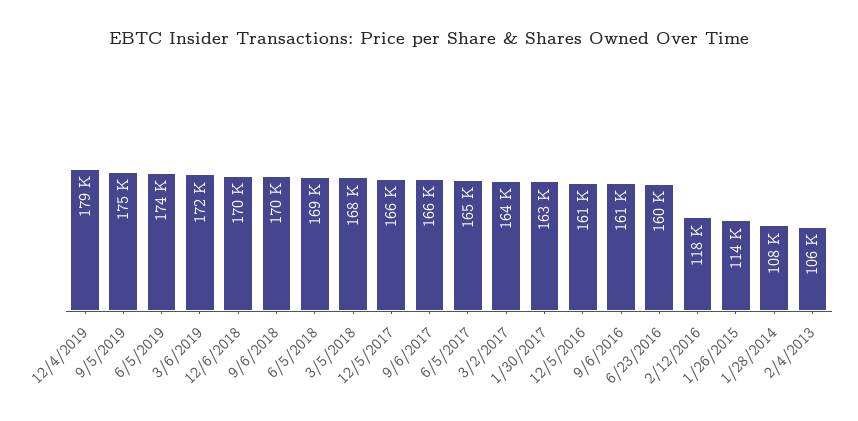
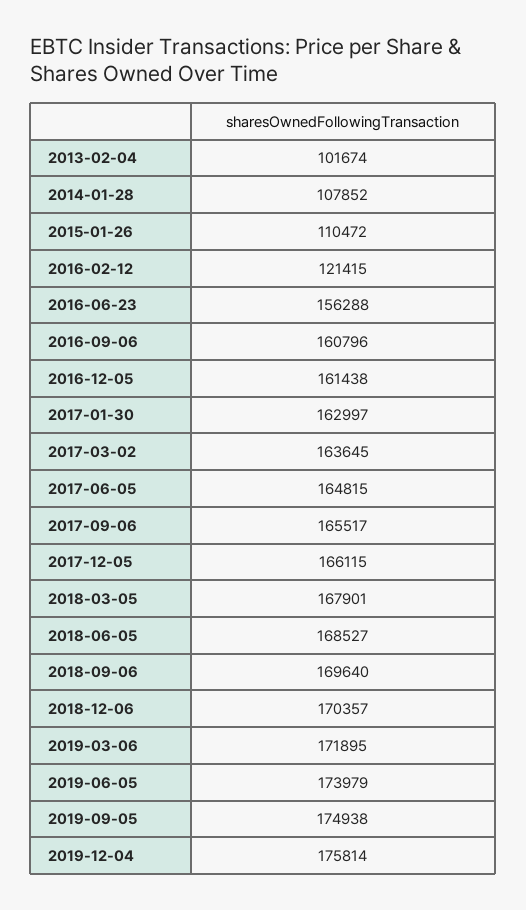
12/4/2019: 179000 -> 175814
6/23/2016: 160000 -> 156288
2/12/2016: 118000 -> 121415
1/26/2015: 114000 -> 110472
2/4/2013: 106000 -> 101674

